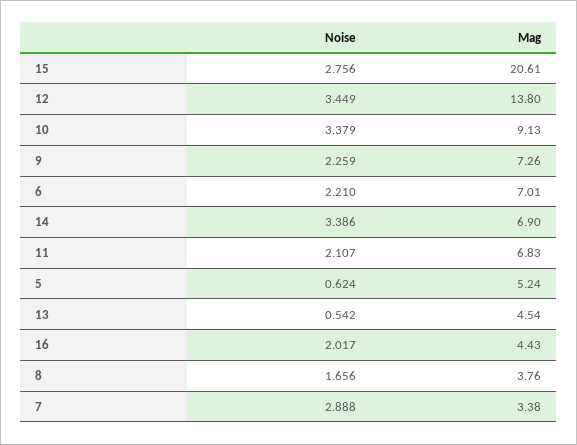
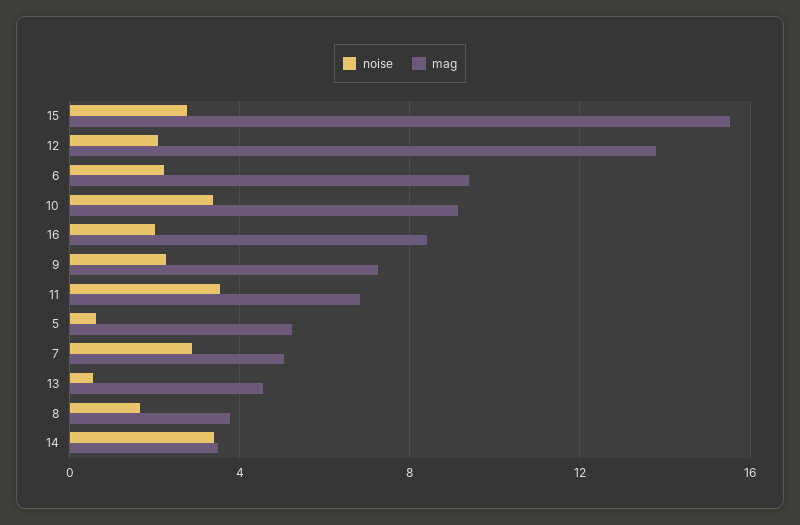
Mag, 15: 20.61 -> 15.5
Noise, 12: 3.449 -> 2
Mag, 6: 7.01 -> 9.5
Mag, 14: 6.9 -> 3.5
Noise, 11: 2.107 -> 3.5
Mag, 16: 4.43 -> 8.5
Mag, 7: 3.38 -> 5

